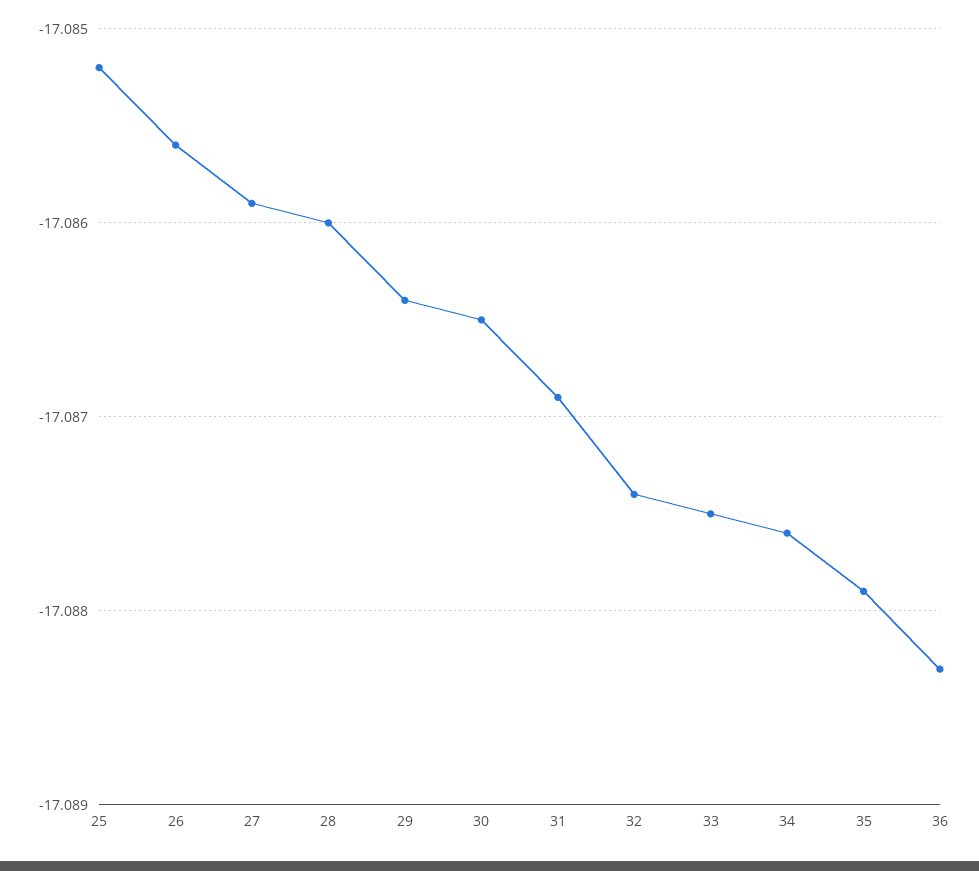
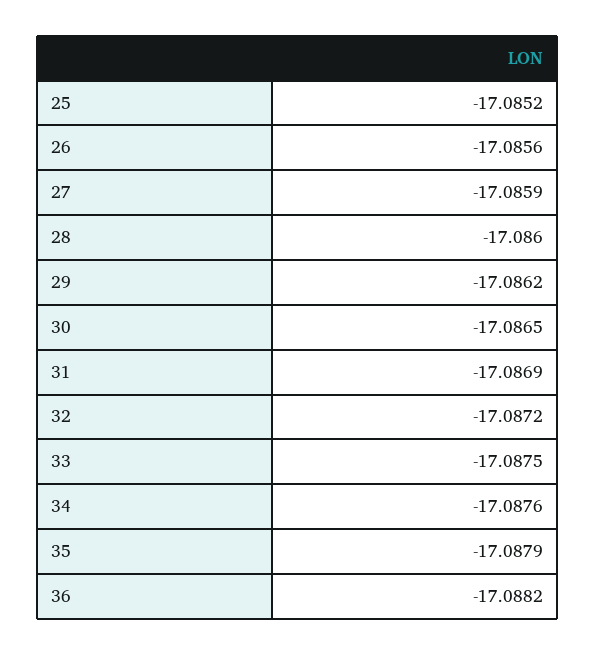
29: -17.0864 -> -17.0862
32: -17.0874 -> -17.0872
36: -17.0883 -> -17.0882

